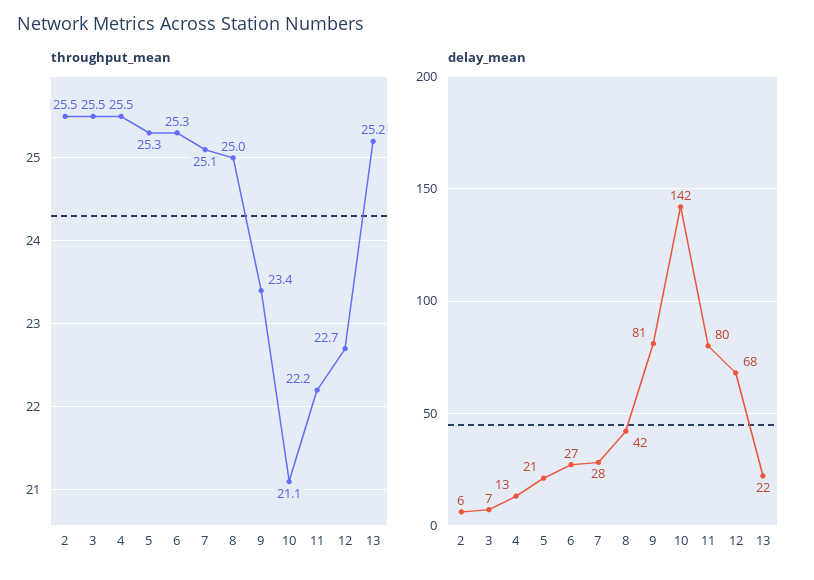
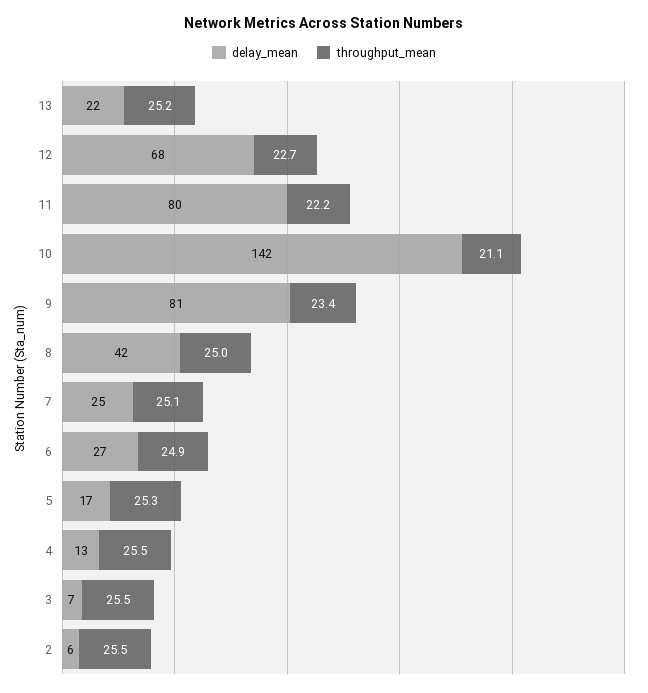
throughput_mean, 6: 25.3 -> 24.9
delay_mean, 5: 21 -> 17
delay_mean, 7: 28 -> 25

